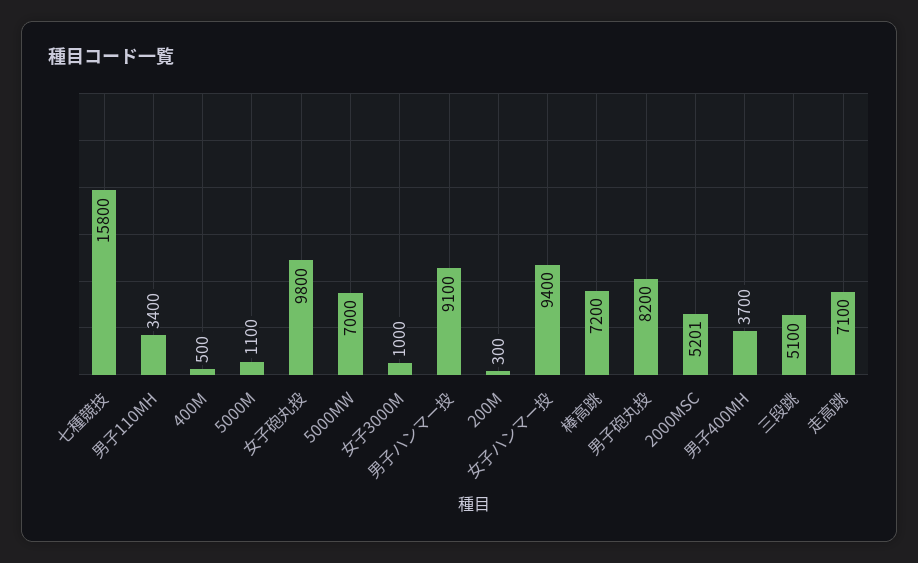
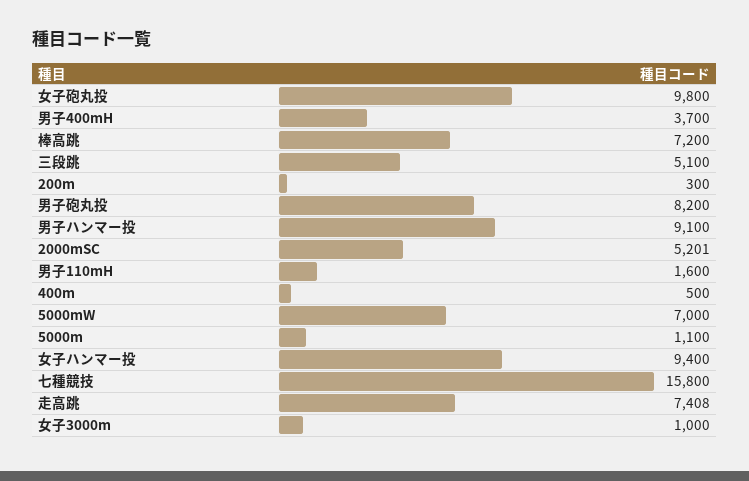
男子110MH: 3400 -> 1600
走高跳: 7100 -> 7408

